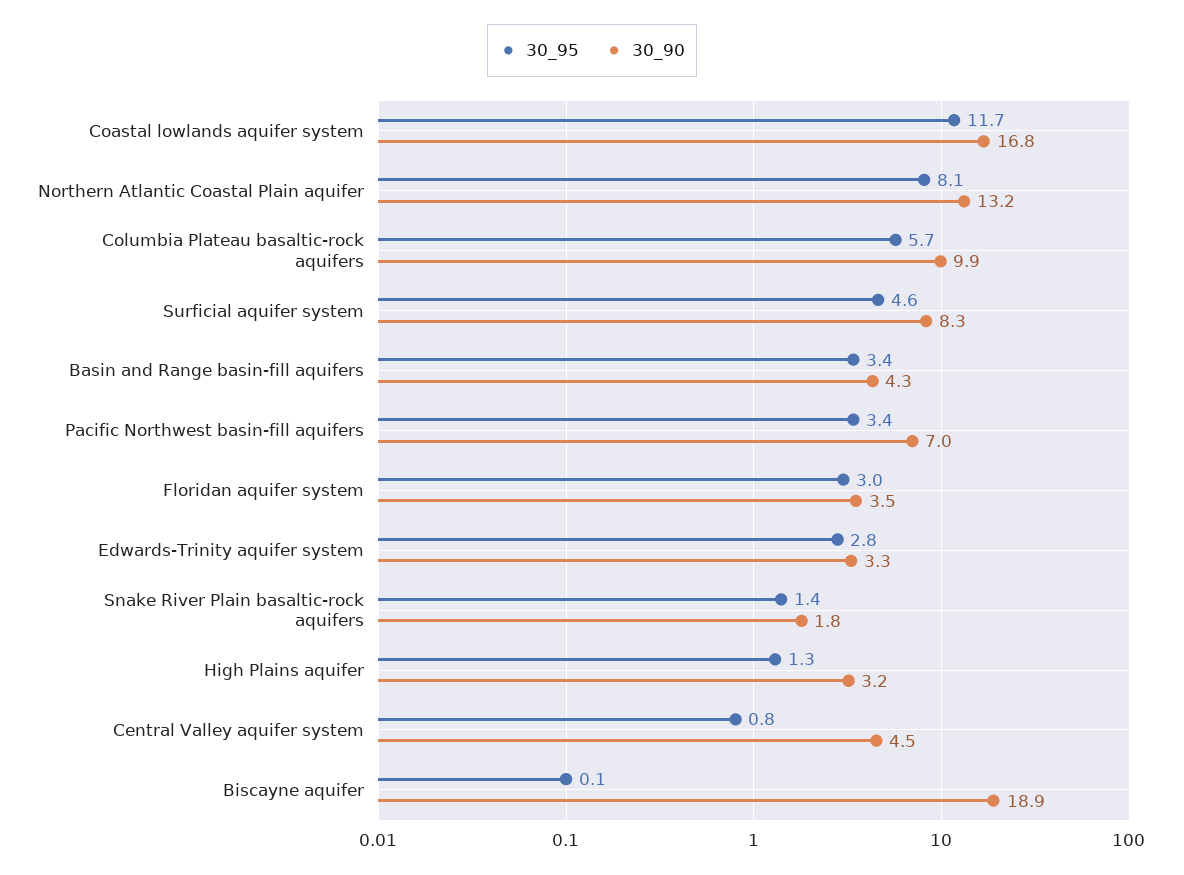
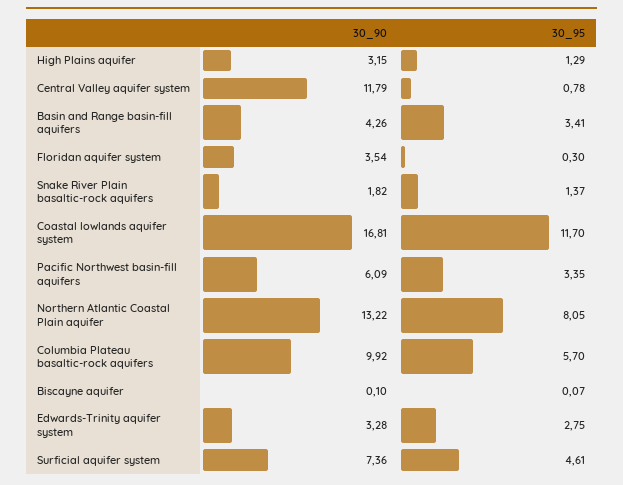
30_90, Surficial aquifer system: 8.3 -> 7.36
30_90, Pacific Northwest basin-fill aquifers: 7 -> 6.09
30_95, Floridan aquifer system: 3 -> 0.3
30_90, Central Valley aquifer system: 4.5 -> 11.79
30_90, Biscayne aquifer: 18.9 -> 0.1

